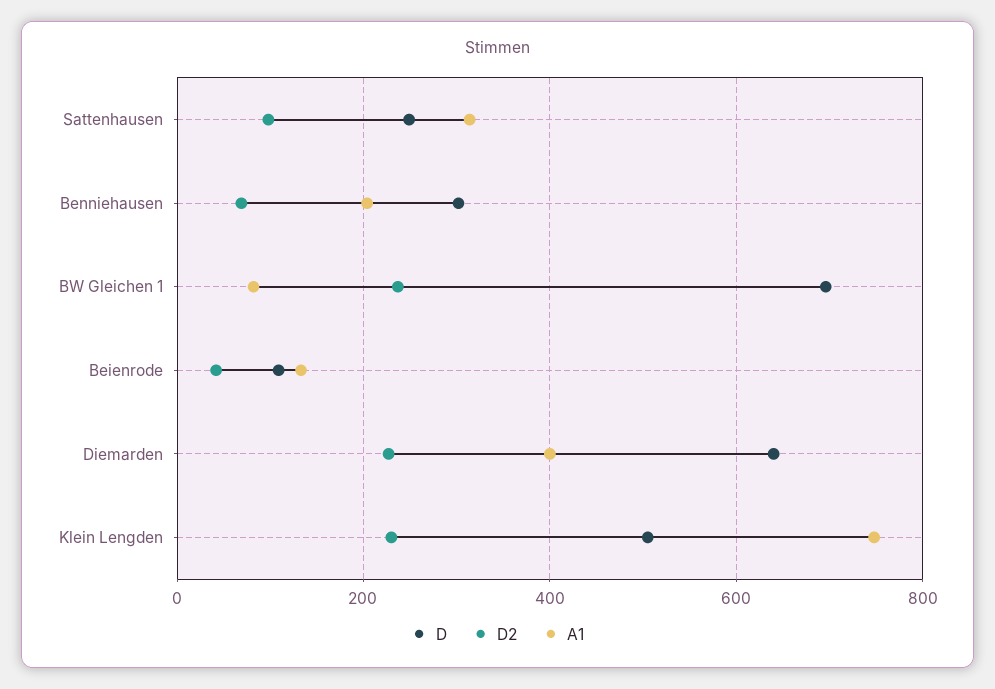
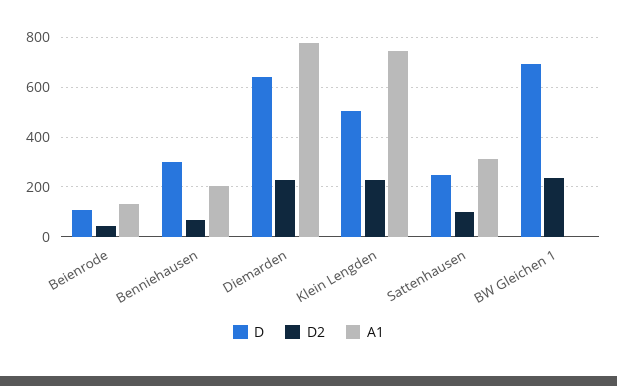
A1, BW Gleichen 1: 80 -> 0
A1, Diemarden: 400 -> 775

